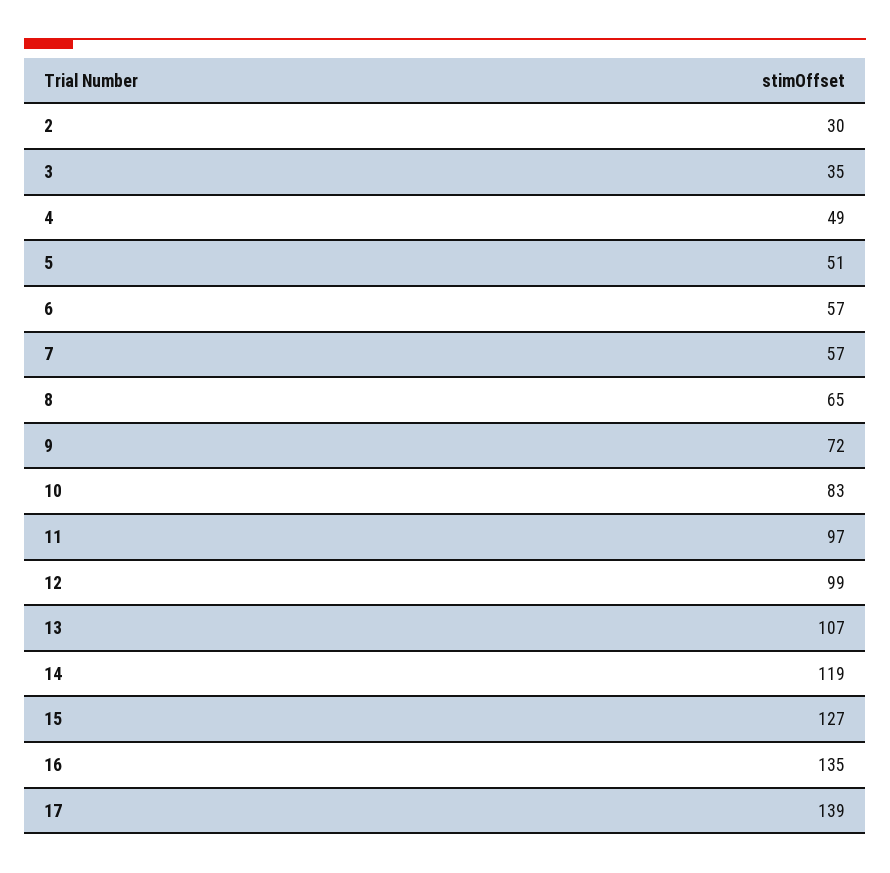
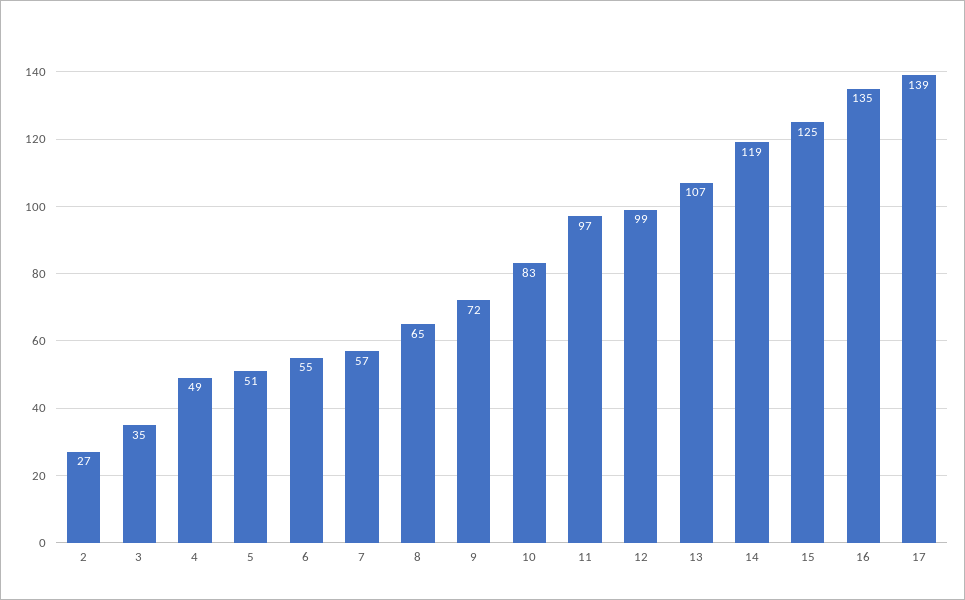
2: 30 -> 27
6: 57 -> 55
15: 127 -> 125

